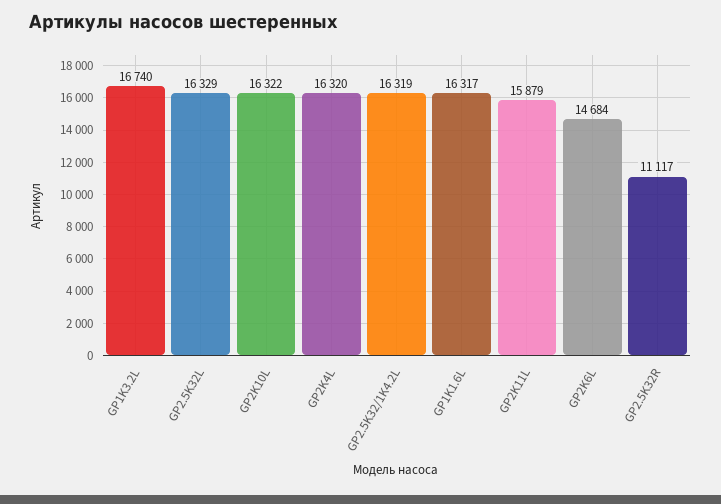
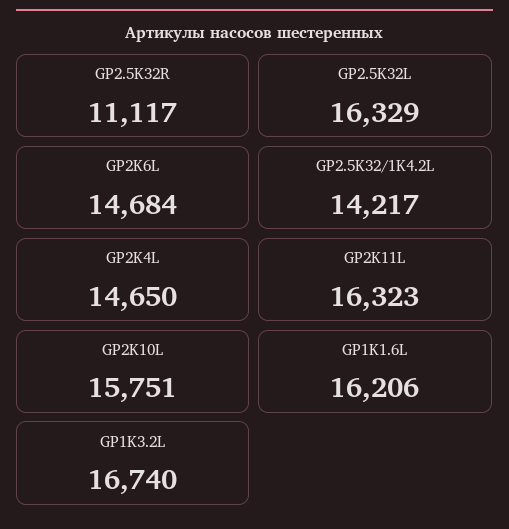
GP2K10L: 16322 -> 15751
GP2K4L: 16320 -> 14650
GP2.5K32/1K4.2L: 16319 -> 14217
GP1K1.6L: 16317 -> 16206
GP2K11L: 15879 -> 16323

